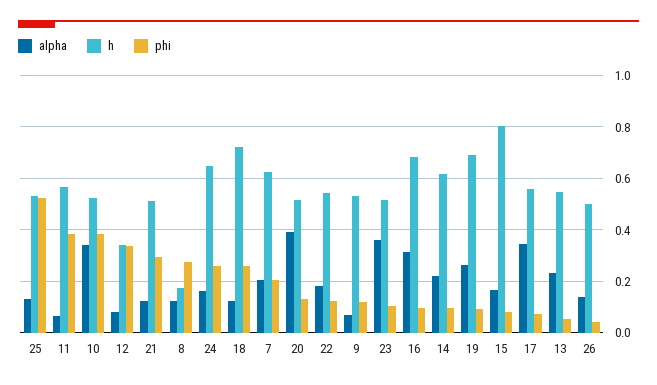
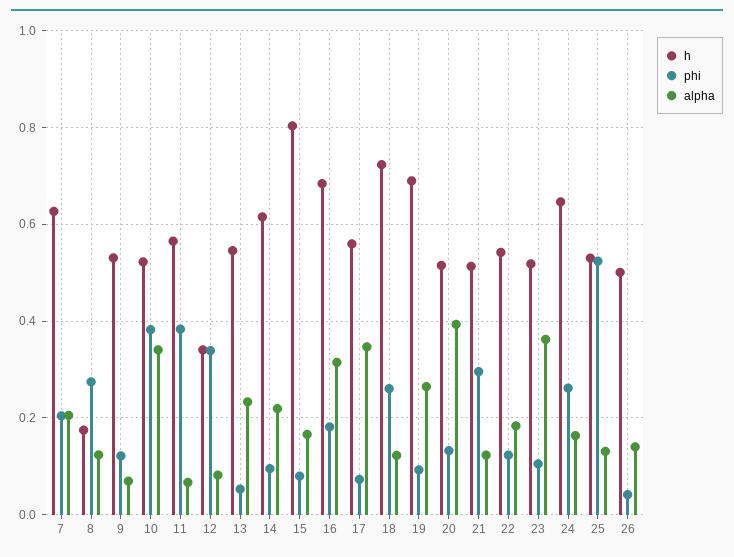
phi, 16: 0.1 -> 0.18

